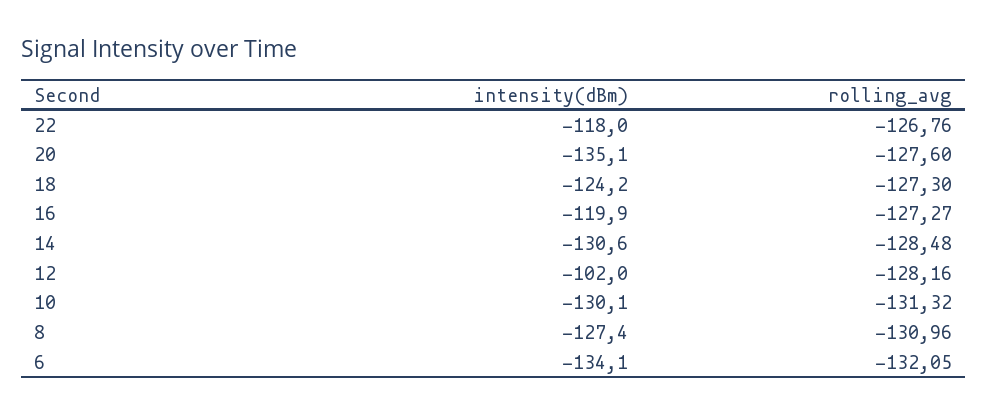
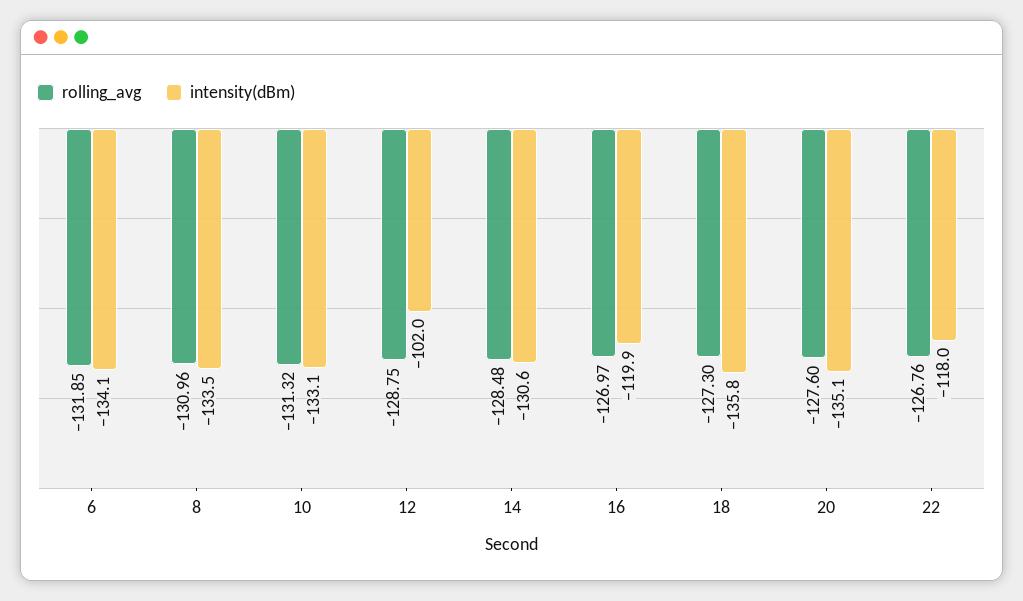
intensity(dBm), 18: -124.2 -> -135.8
rolling_avg, 16: -127.27 -> -126.97
rolling_avg, 12: -128.16 -> -128.75
intensity(dBm), 10: -130.1 -> -133.1
intensity(dBm), 8: -127.4 -> -133.5
rolling_avg, 6: -132.05 -> -131.85

